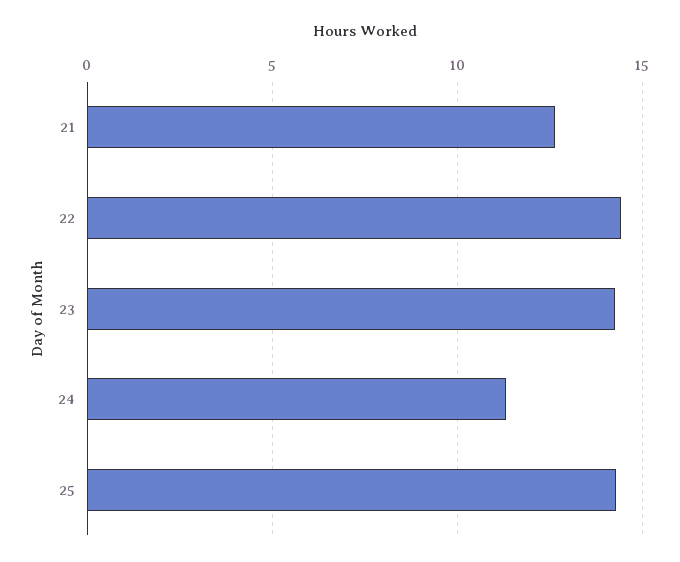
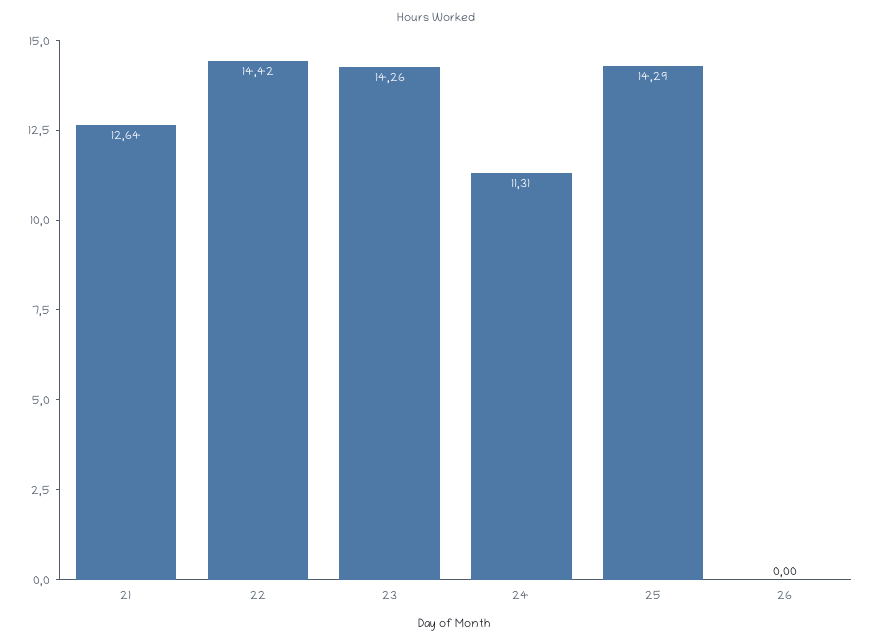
26: none -> 0

